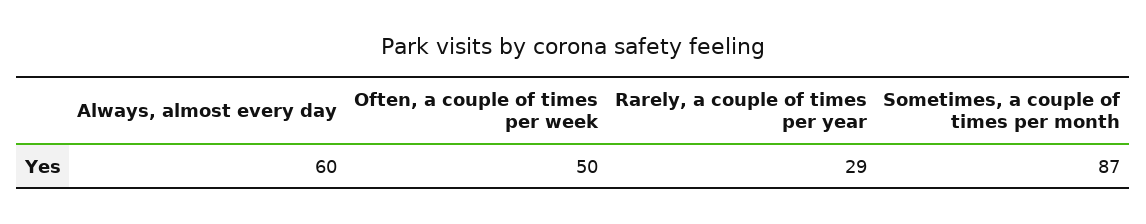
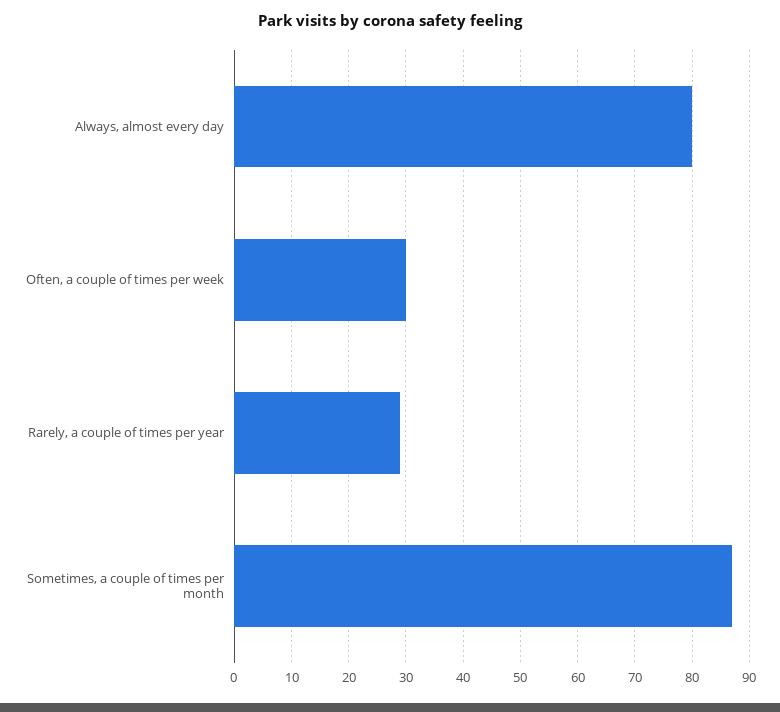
Always, almost every day: 60 -> 80
Often, a couple of times per week: 50 -> 30

